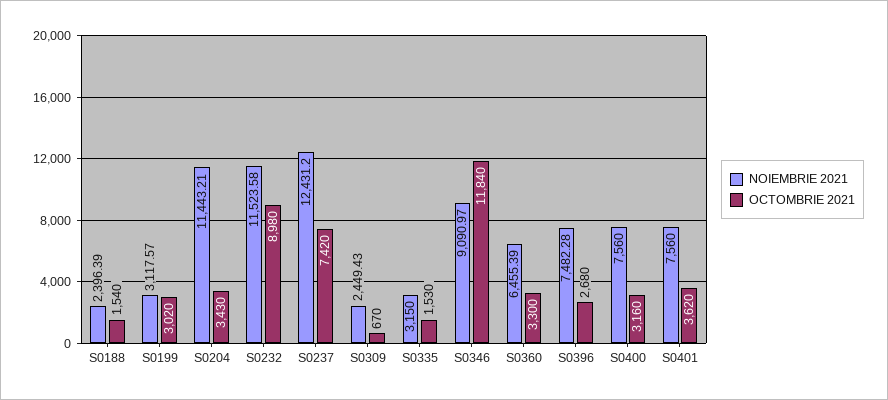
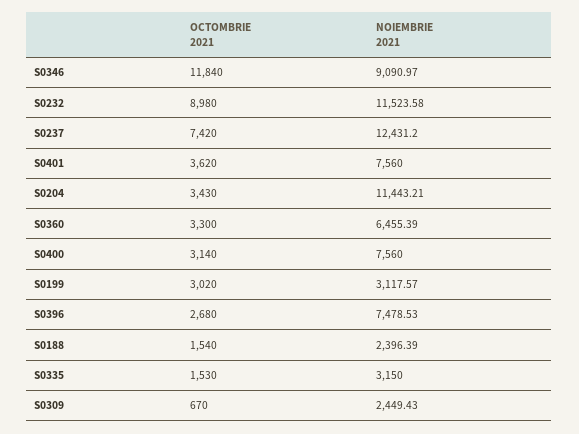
NOIEMBRIE 2021, S0396: 7482.28 -> 7478.53
OCTOMBRIE 2021, S0400: 3160 -> 3140

